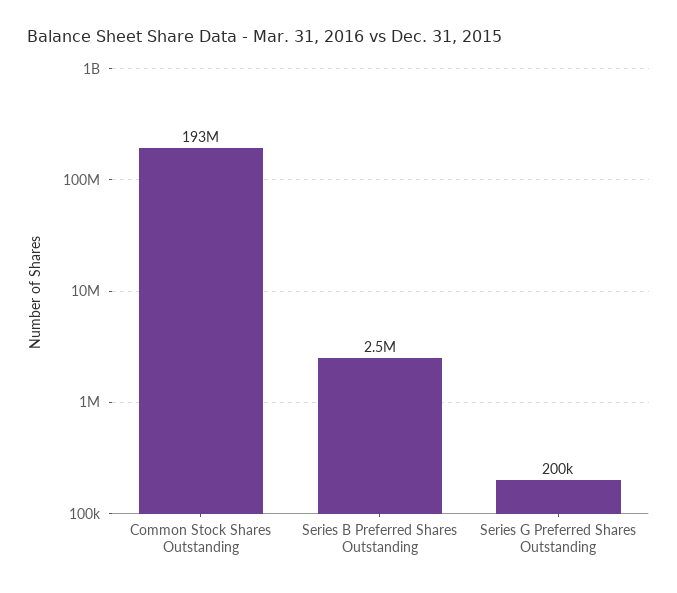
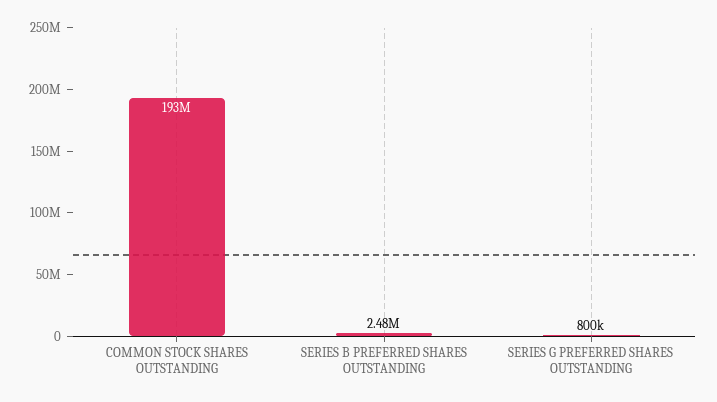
Series G Preferred Shares Outstanding: 200000 -> 800000

